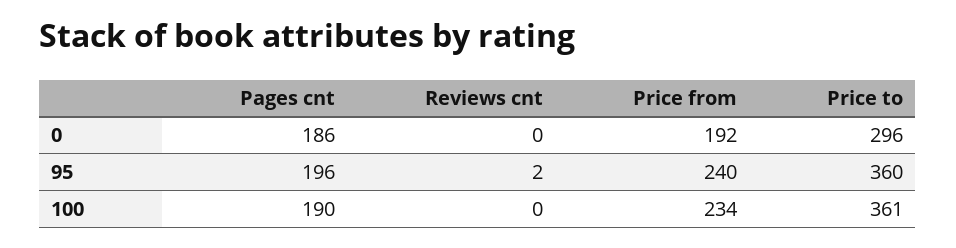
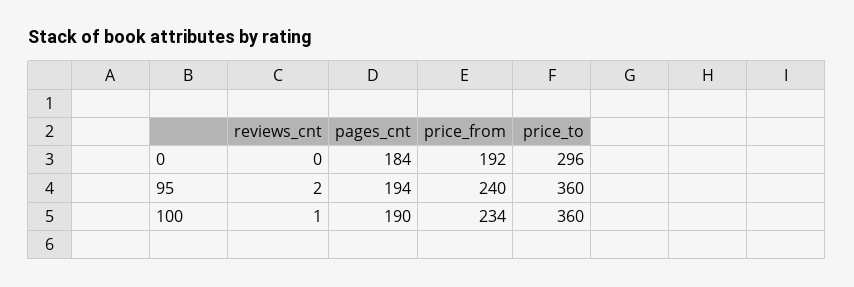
Pages cnt, 0: 186 -> 184
Pages cnt, 95: 196 -> 194
Reviews cnt, 100: 0 -> 1
Price to, 100: 361 -> 360

